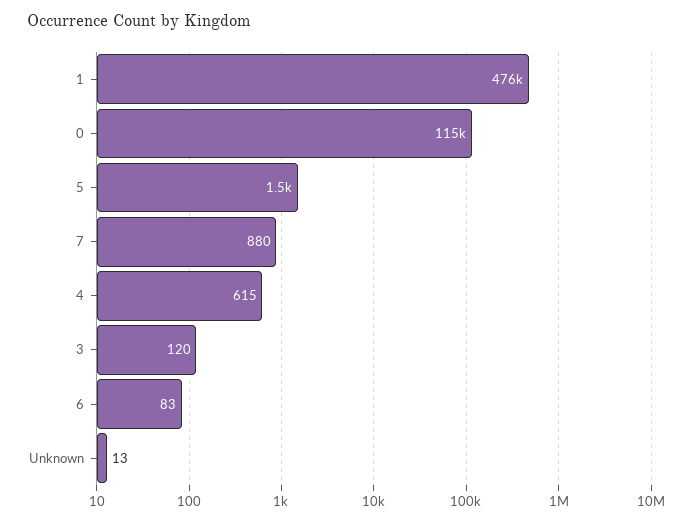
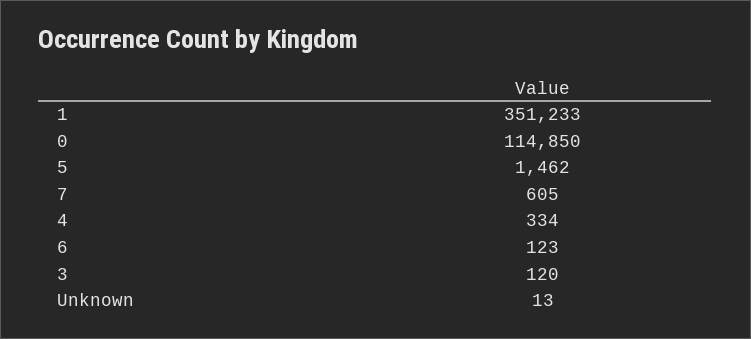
1: 476000 -> 351233
7: 880 -> 605
4: 615 -> 334
6: 83 -> 123

